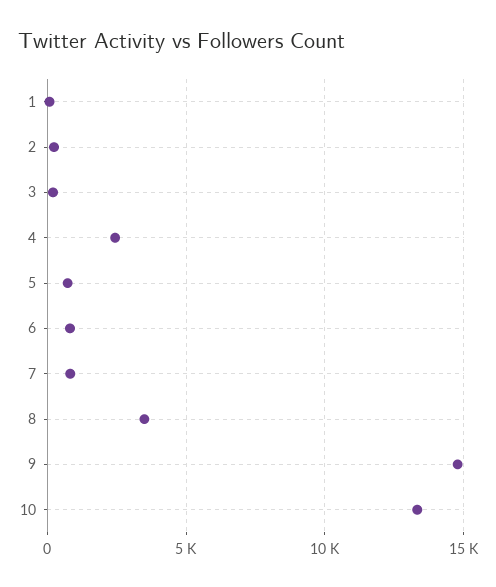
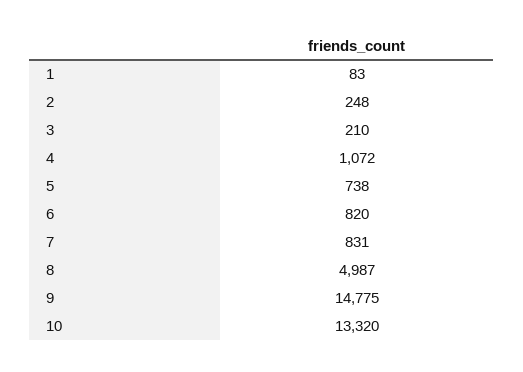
4: 2500 -> 1072
8: 3500 -> 4987

